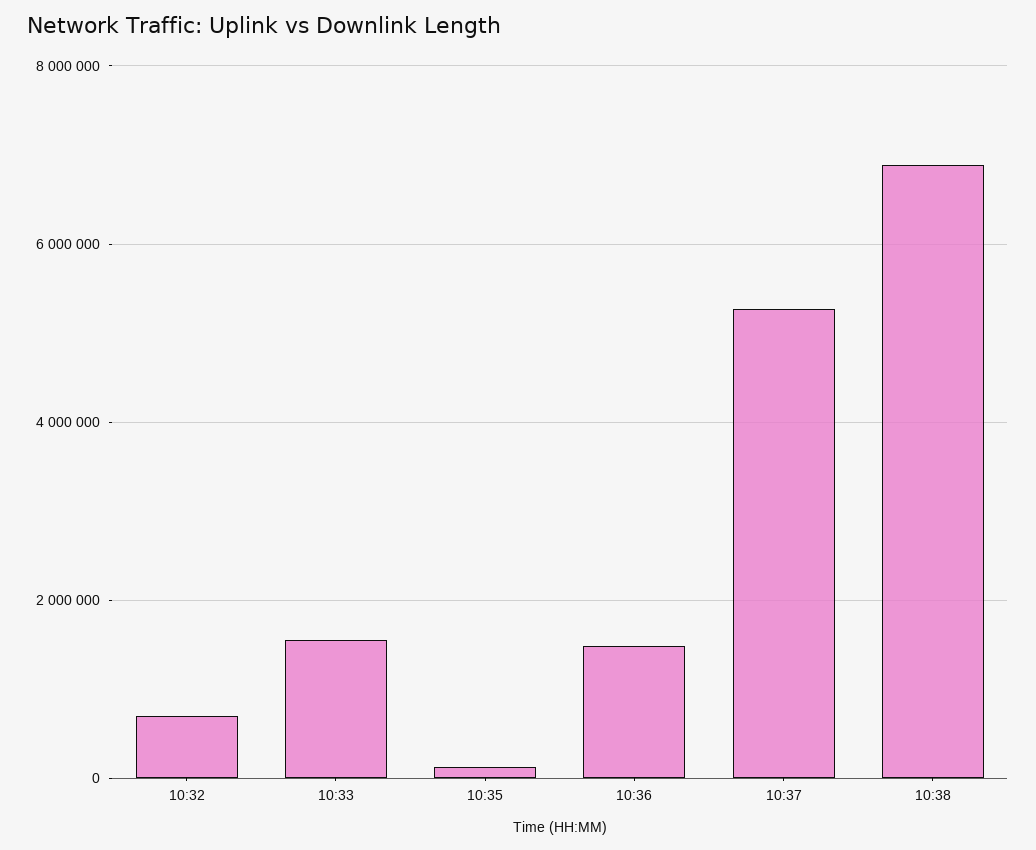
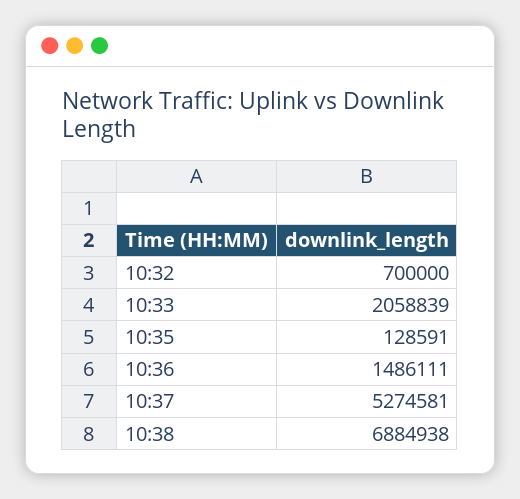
10:33: 1600000 -> 2058839

